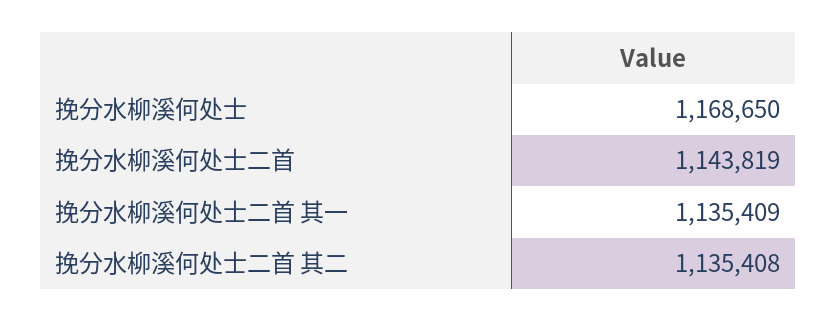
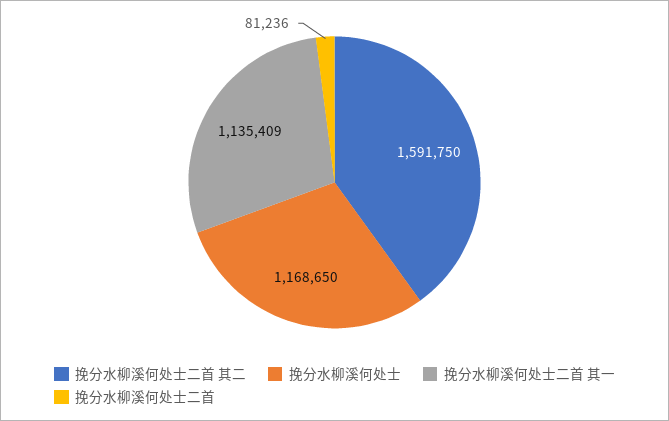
挽分水柳溪何处士二首: 1143819 -> 81236
挽分水柳溪何处士二首 其二: 1135408 -> 1591750

